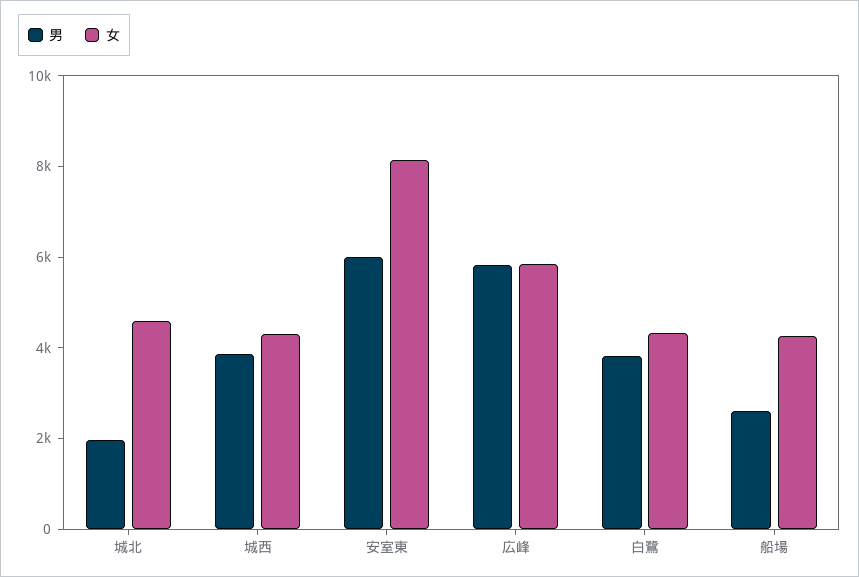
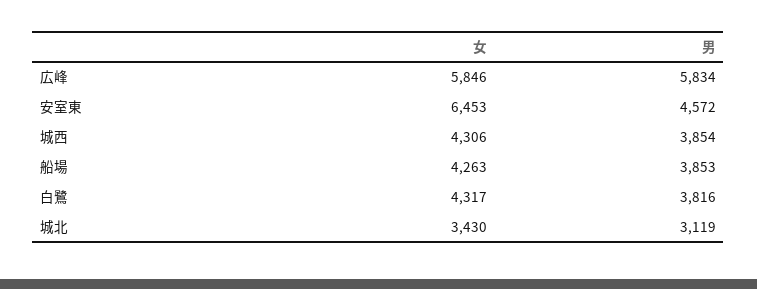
男, 城北: 2000 -> 3119
女, 城北: 4500 -> 3430
男, 安室東: 6000 -> 4572
女, 安室東: 8000 -> 6453
男, 船場: 2500 -> 3853

